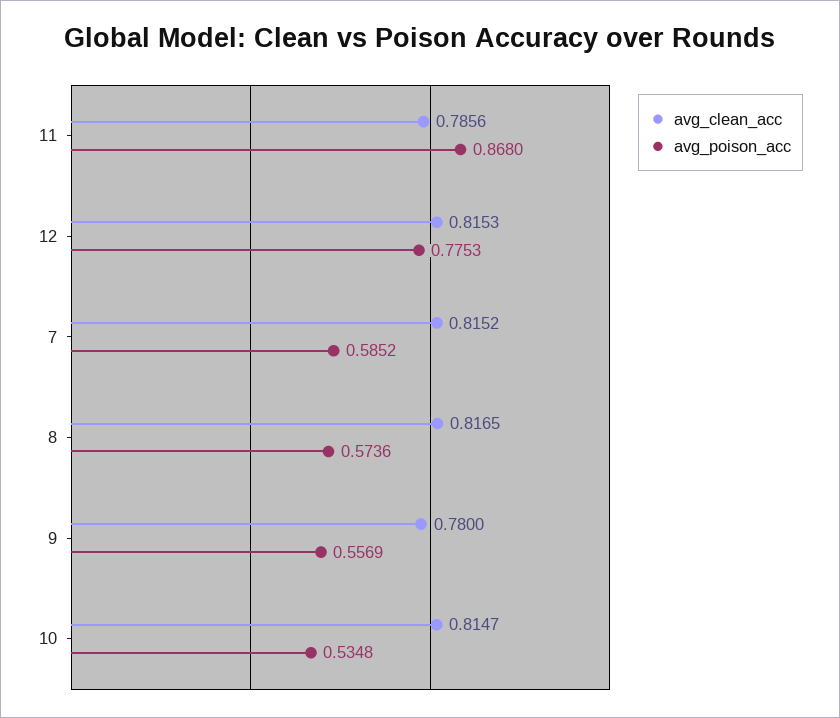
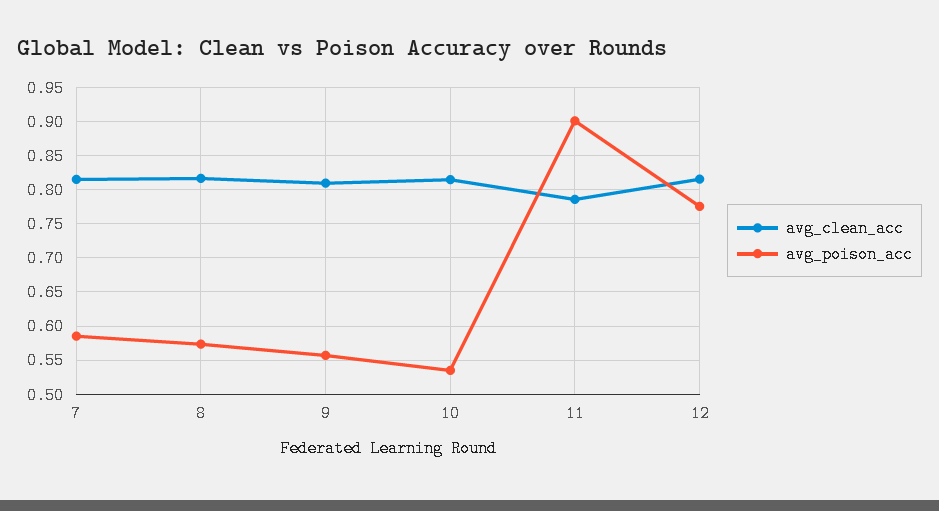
avg_poison_acc, 11: 0.868 -> 0.9
avg_clean_acc, 9: 0.78 -> 0.81

